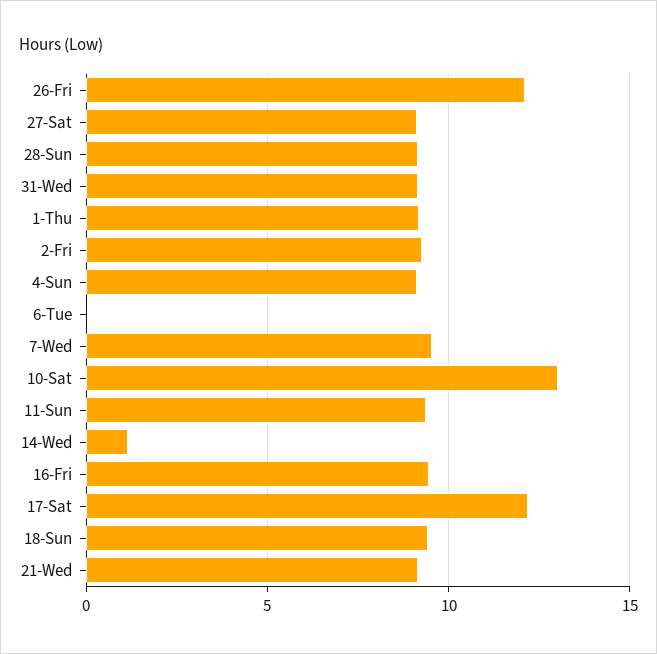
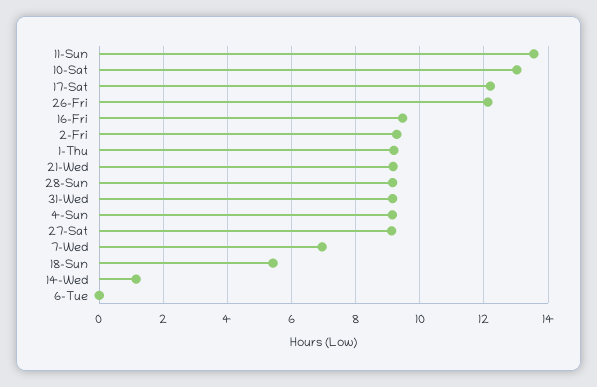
7-Wed: 9.5 -> 7
11-Sun: 9.5 -> 13.6
18-Sun: 9.5 -> 5.4

